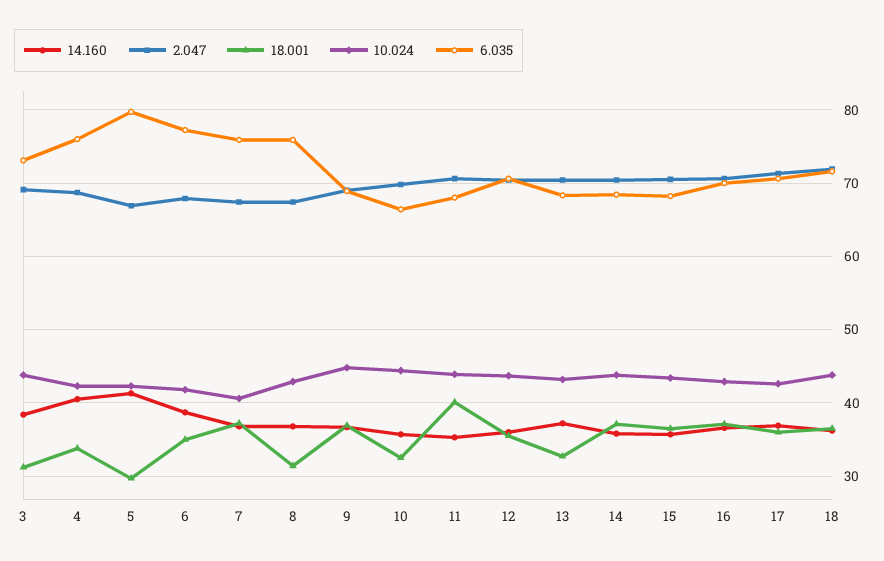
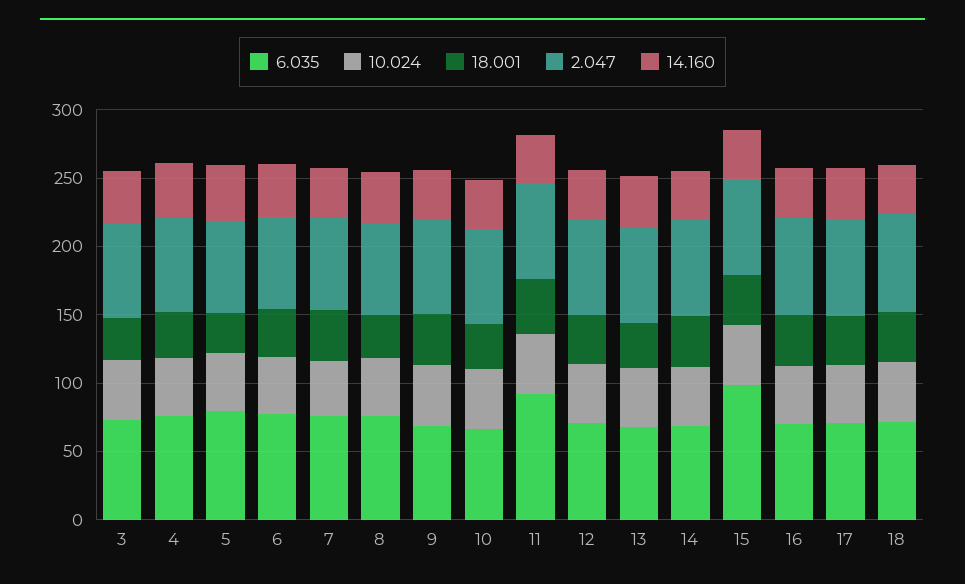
6.035, 11: 68 -> 90
6.035, 15: 68 -> 100

